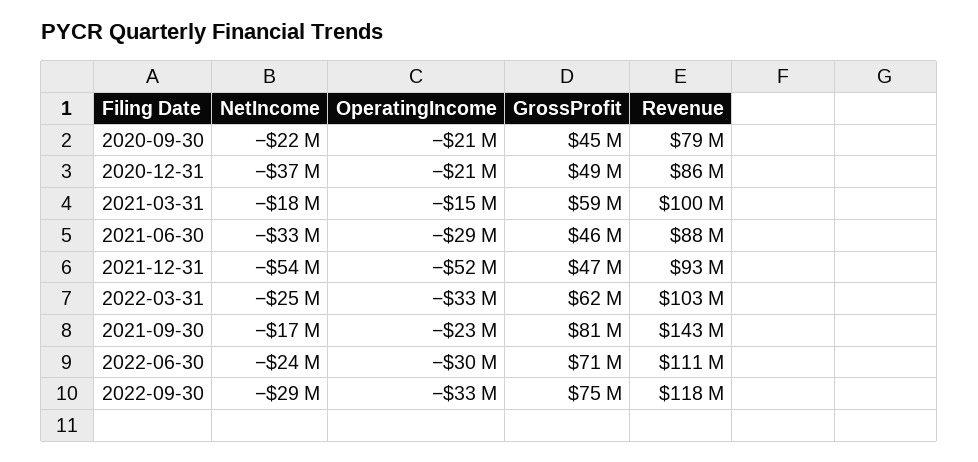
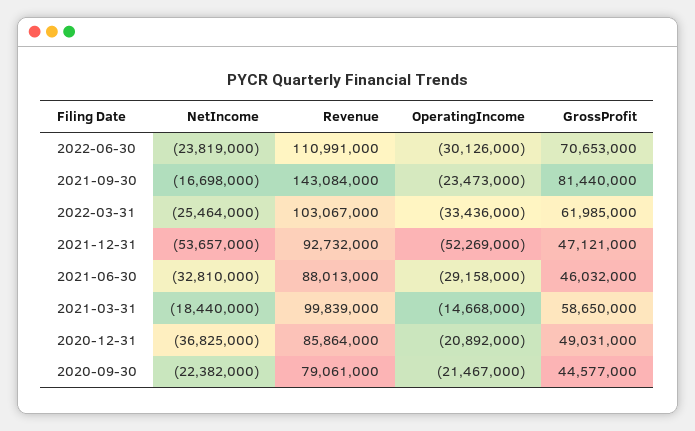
NetIncome, 2022-09-30: -29000000 -> none
OperatingIncome, 2022-09-30: -33000000 -> none
GrossProfit, 2022-09-30: 75000000 -> none
Revenue, 2022-09-30: 118000000 -> none

